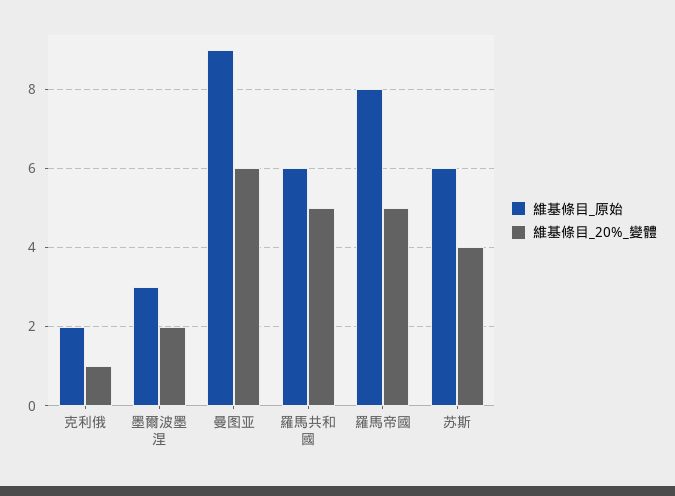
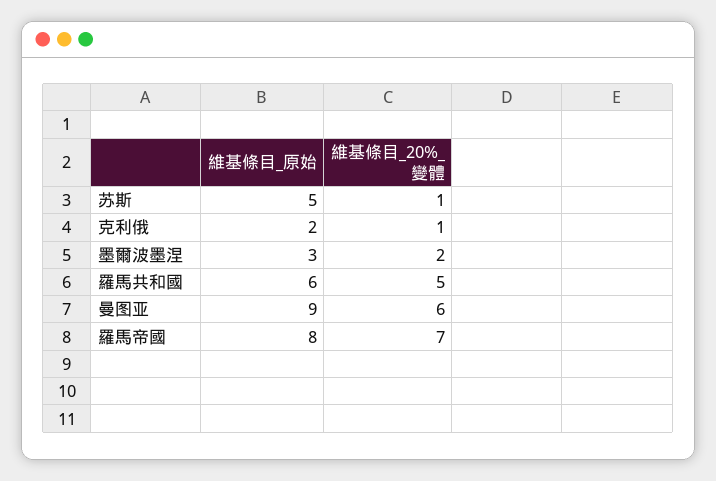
維基條目_20%_變體, 羅馬帝國: 5 -> 7
維基條目_原始, 苏斯: 6 -> 5
維基條目_20%_變體, 苏斯: 4 -> 1

